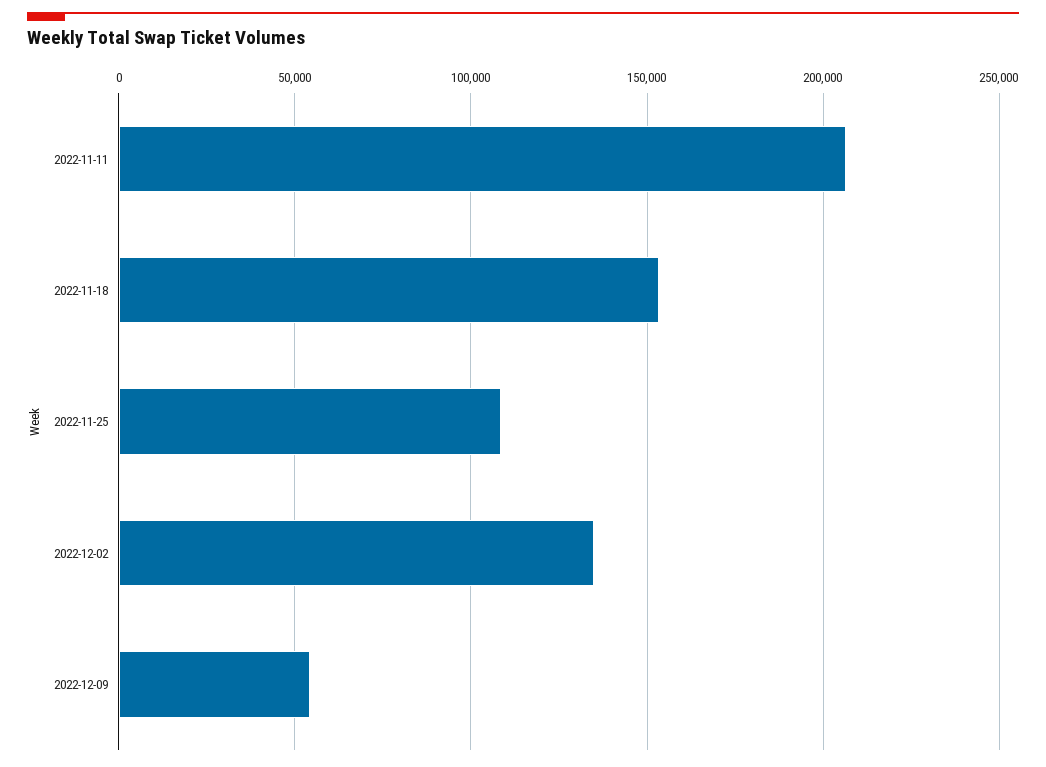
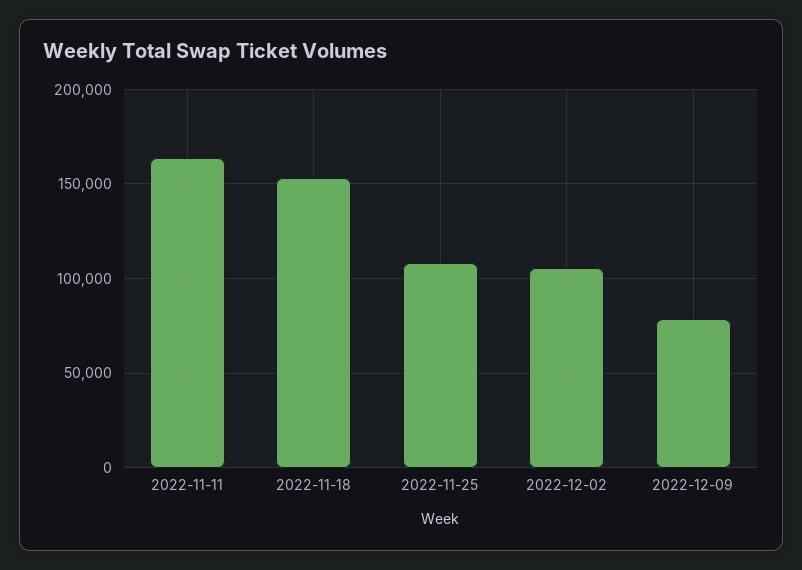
2022-11-11: 205000 -> 165000
2022-12-02: 135000 -> 105000
2022-12-09: 55000 -> 80000

